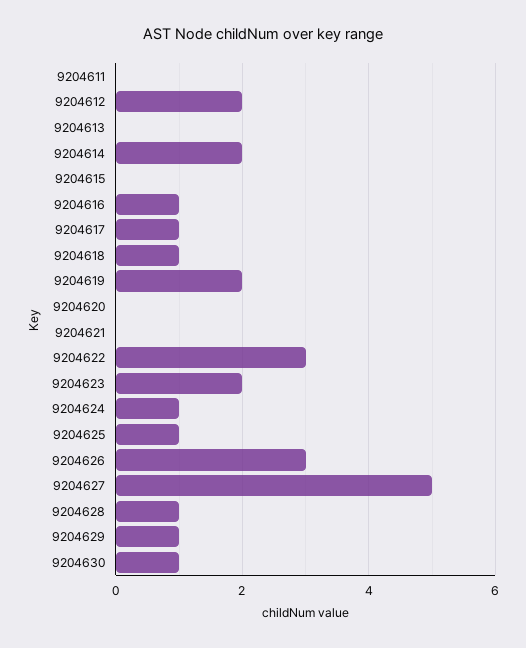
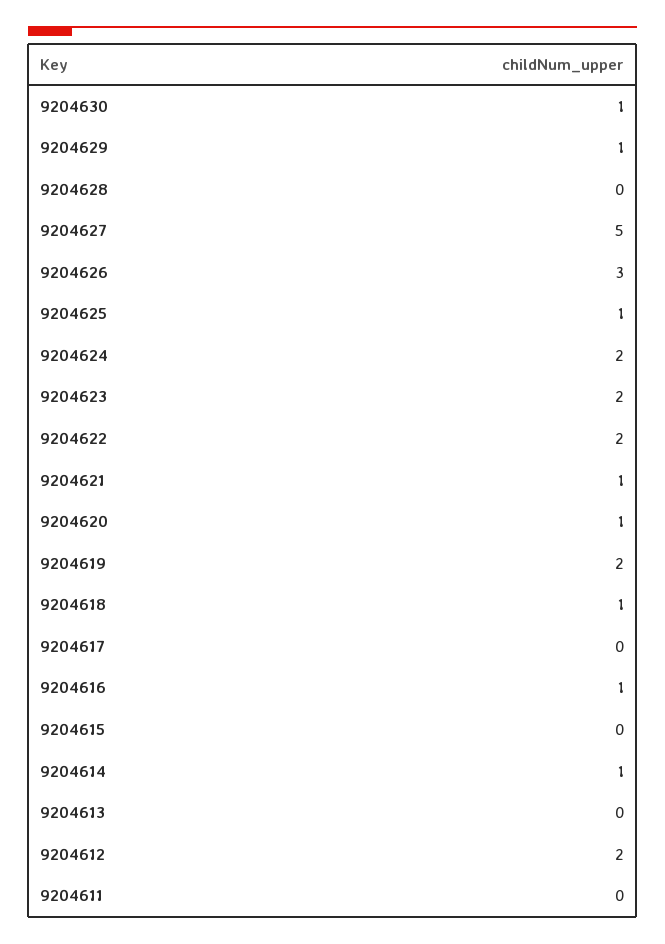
9204614: 2 -> 1
9204617: 1 -> 0
9204620: 0 -> 1
9204621: 0 -> 1
9204622: 3 -> 2
9204624: 1 -> 2
9204628: 1 -> 0

